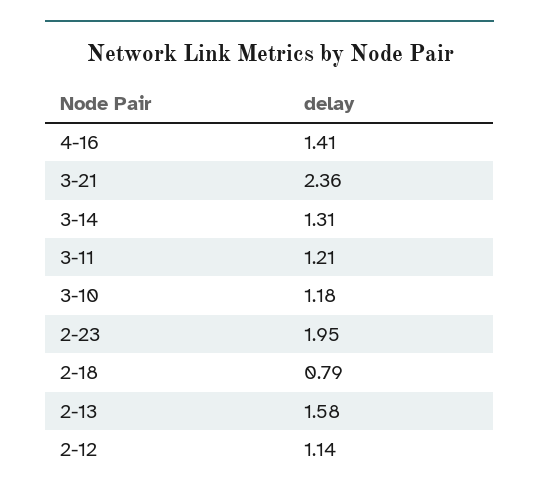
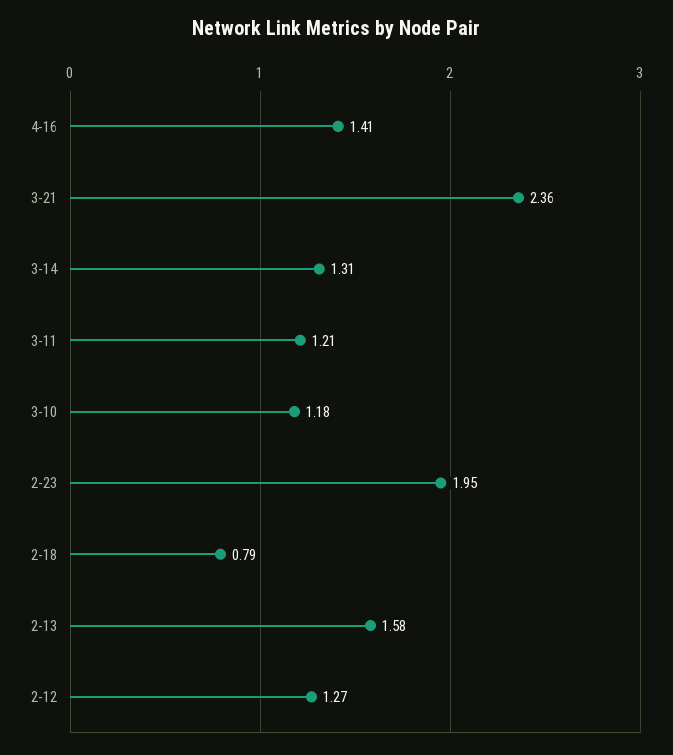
2-12: 1.14 -> 1.27

